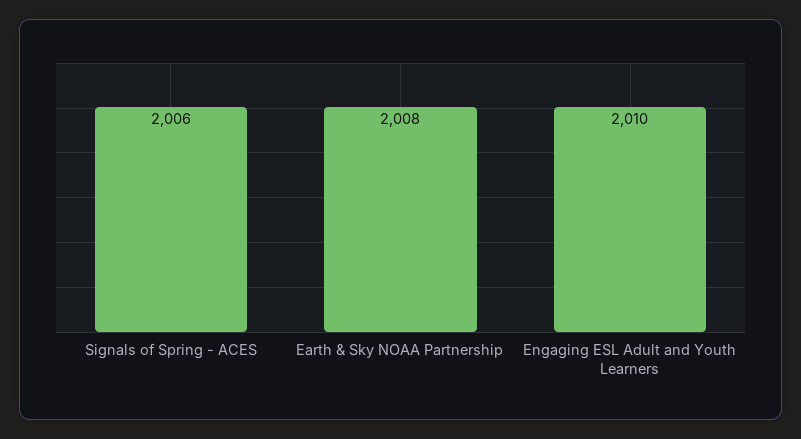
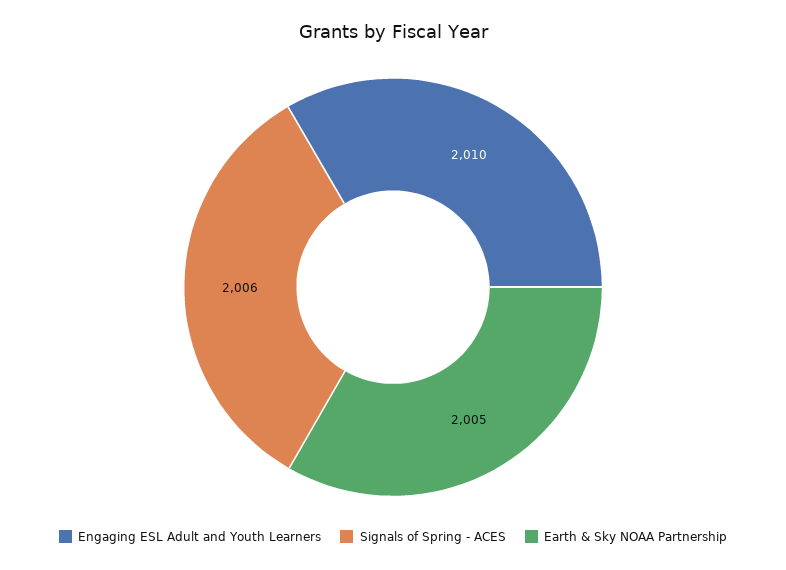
Earth & Sky NOAA Partnership: 2008 -> 2005

